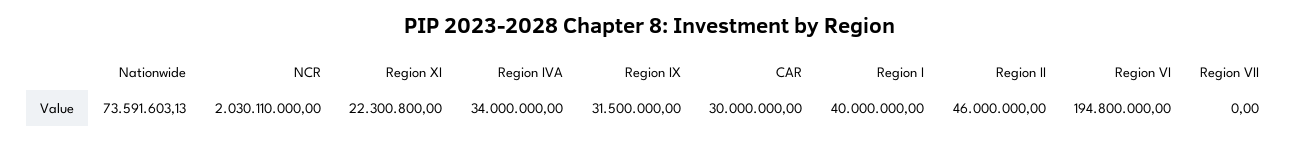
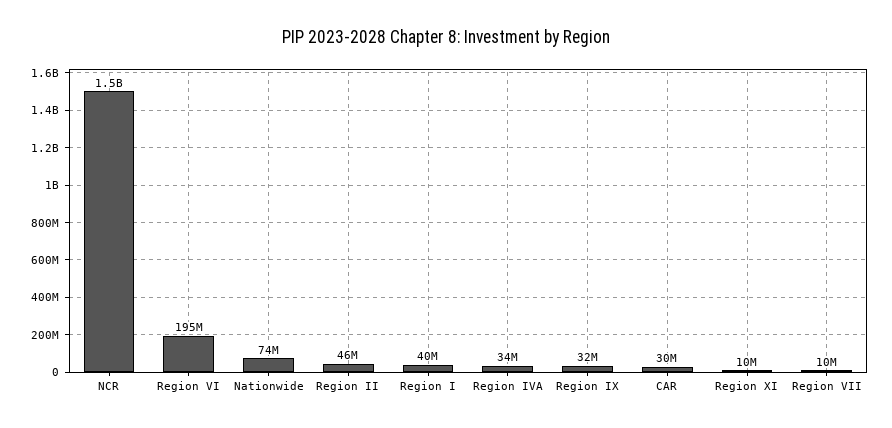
NCR: 2030110000 -> 1500000000
Region XI: 22300800 -> 10000000
Region VII: 0 -> 10000000

